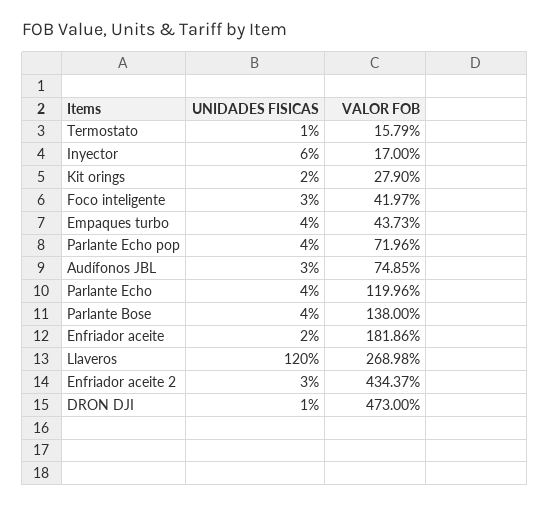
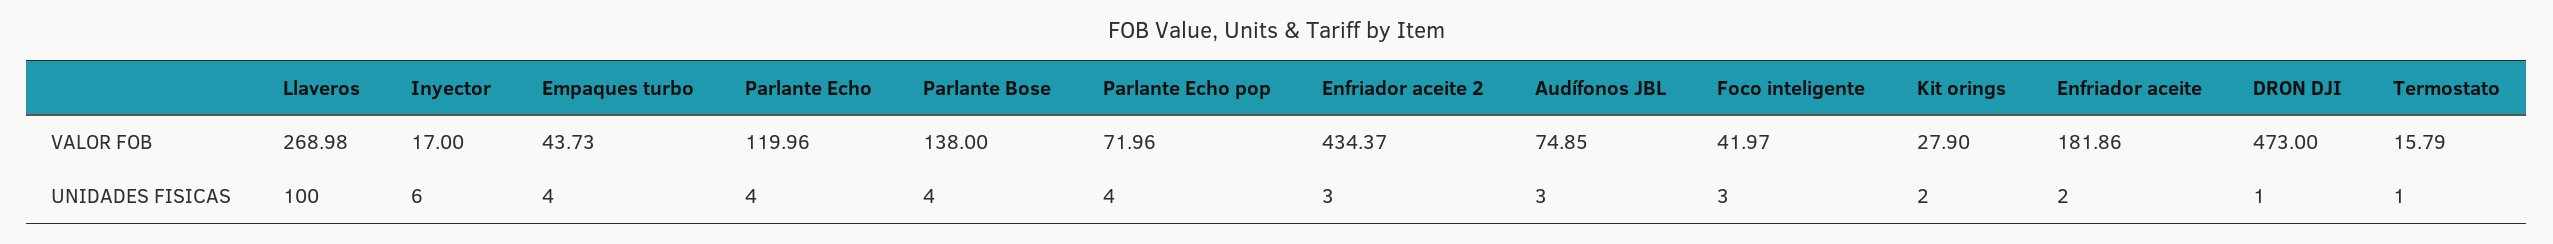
UNIDADES FISICAS, Llaveros: 120 -> 100

